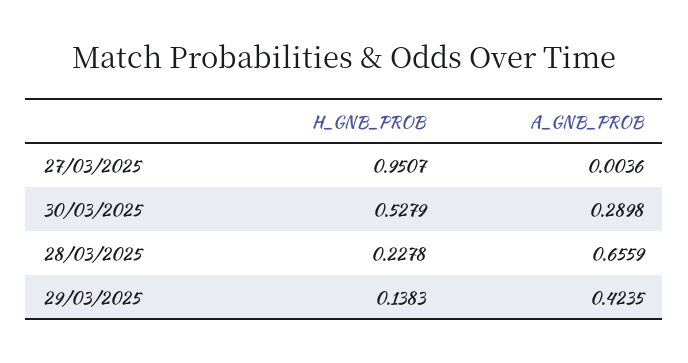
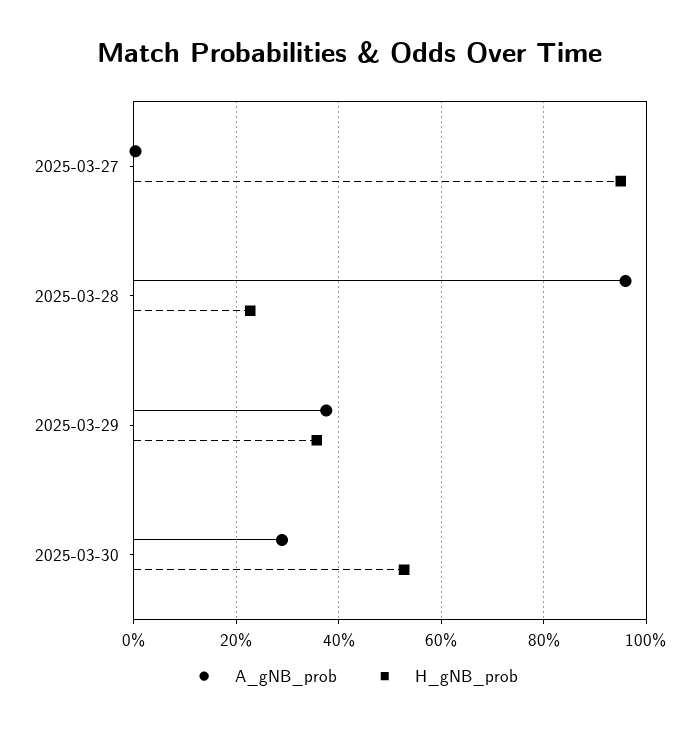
A_GNB_PROB, 28/03/2025: 0.6559 -> 0.96
H_GNB_PROB, 29/03/2025: 0.1383 -> 0.36
A_GNB_PROB, 29/03/2025: 0.4235 -> 0.38

